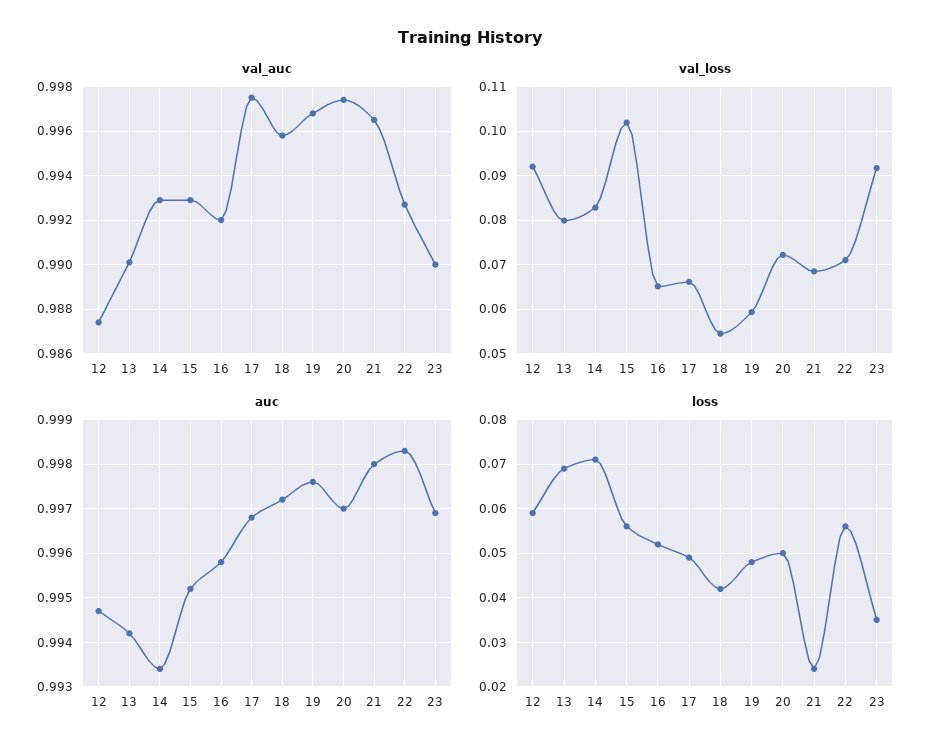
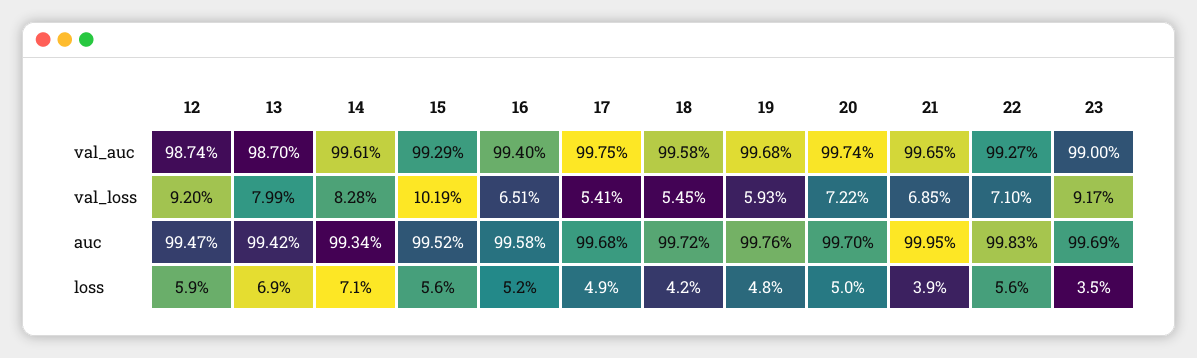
val_auc, 13: 0.99 -> 0.987
val_auc, 14: 0.993 -> 0.9961
val_auc, 16: 0.992 -> 0.994
val_loss, 17: 0.066 -> 0.0541
auc, 21: 0.998 -> 0.9995
loss, 21: 0.025 -> 0.039

